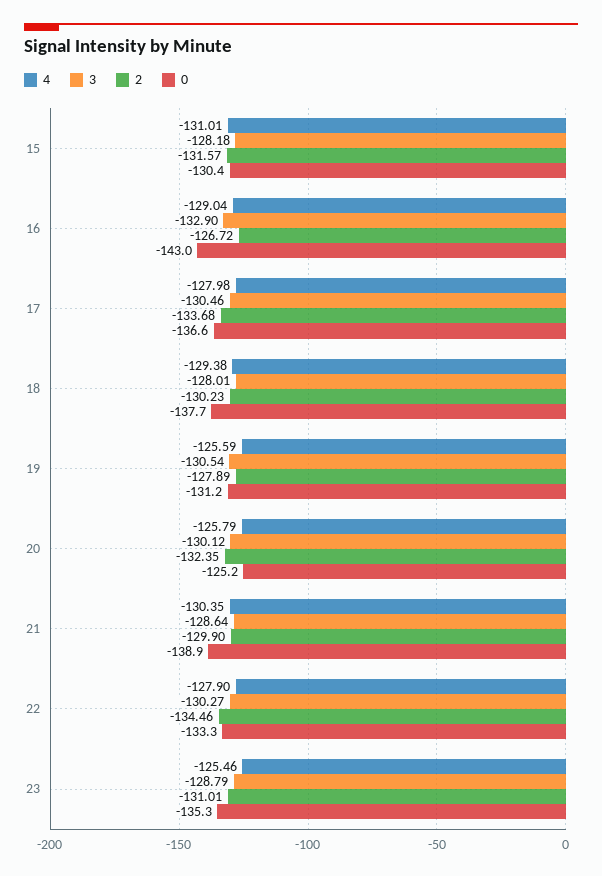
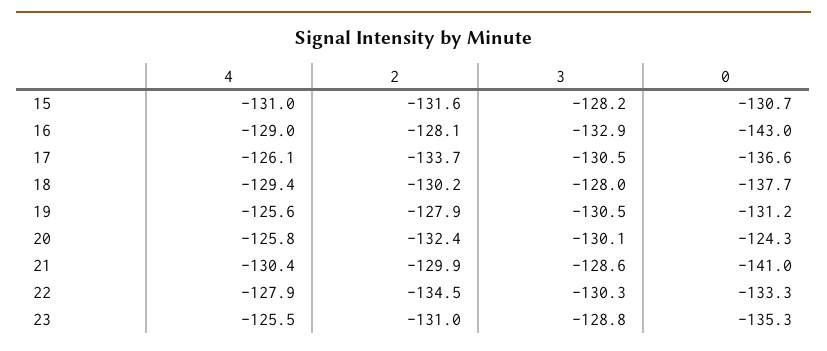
0, 15: -130.4 -> -130.7
2, 16: -126.72 -> -128.1
4, 17: -127.98 -> -126.1
0, 20: -125.2 -> -124.3
0, 21: -138.9 -> -141

